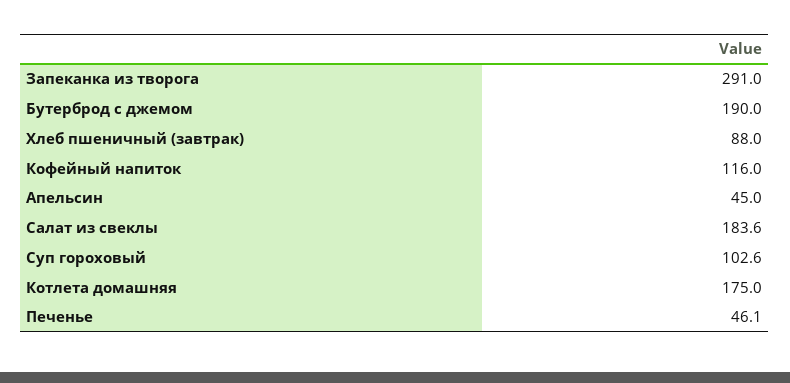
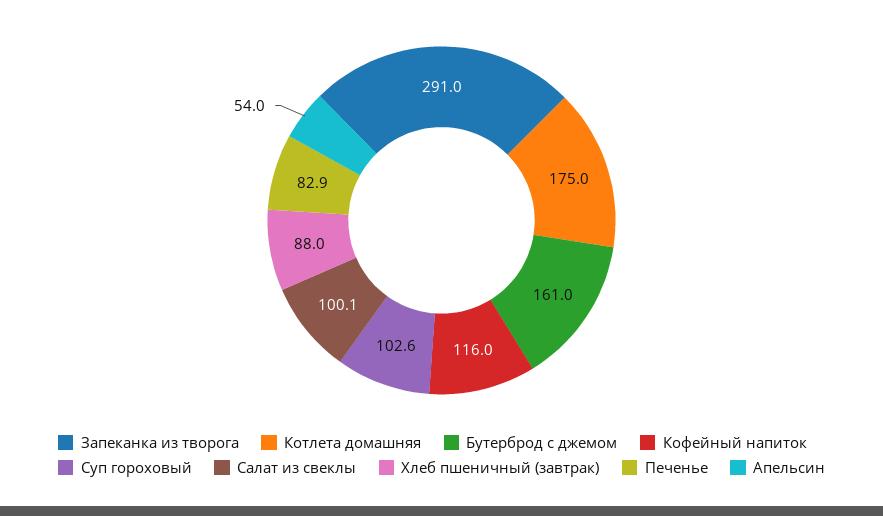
Бутерброд с джемом: 190 -> 161
Апельсин: 45 -> 54
Салат из свеклы: 183.6 -> 100.1
Печенье: 46.1 -> 82.9

